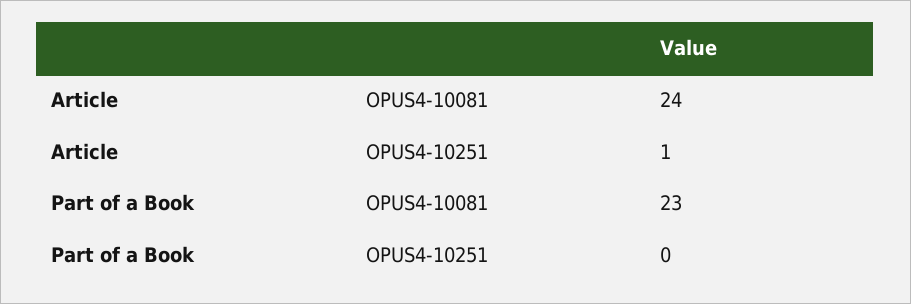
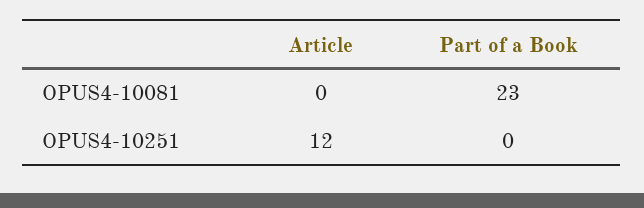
Article, OPUS4-10081: 24 -> 0
Article, OPUS4-10251: 1 -> 12

